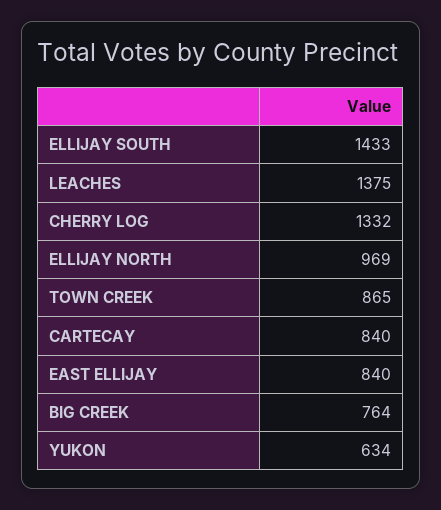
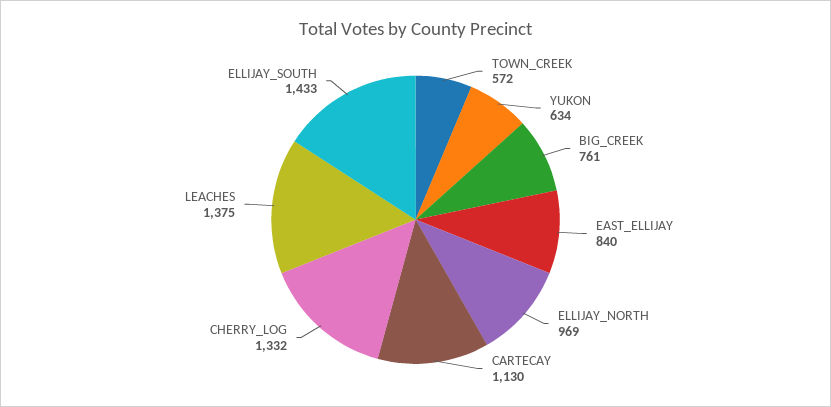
TOWN CREEK: 865 -> 572
CARTECAY: 840 -> 1130
BIG CREEK: 764 -> 761

